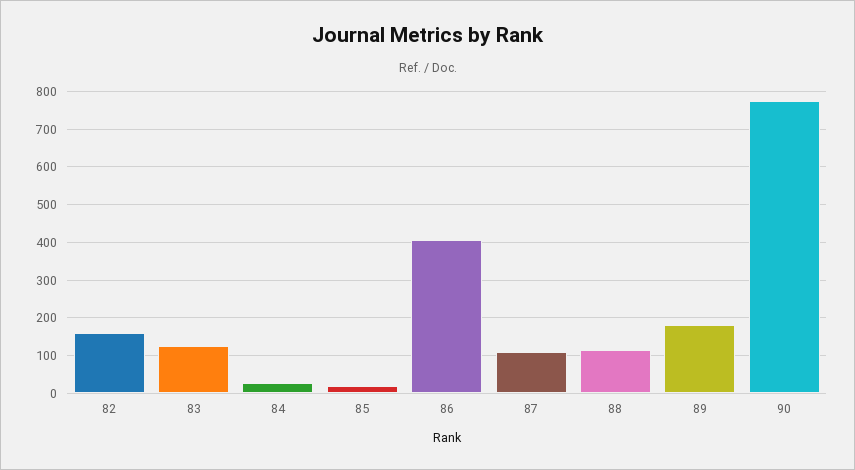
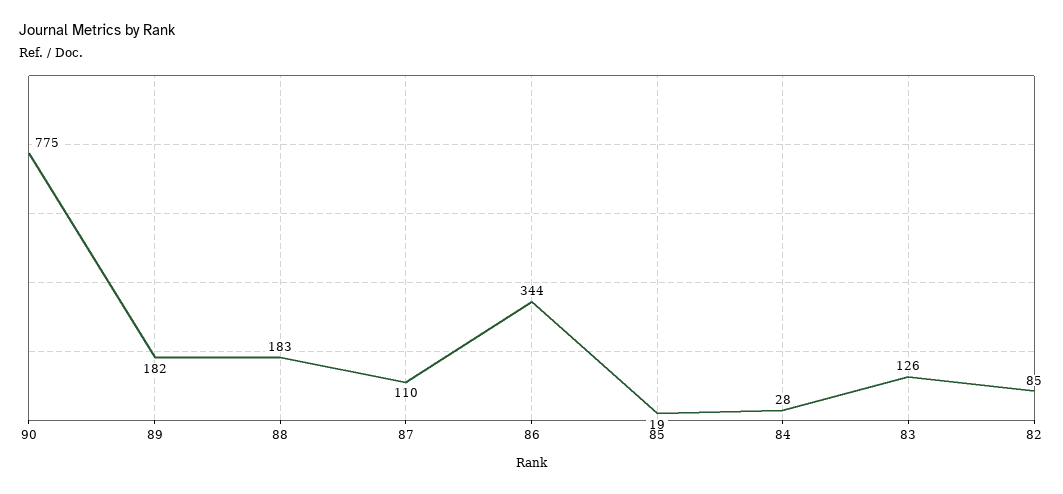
82: 160 -> 85
86: 400 -> 344
88: 120 -> 183

